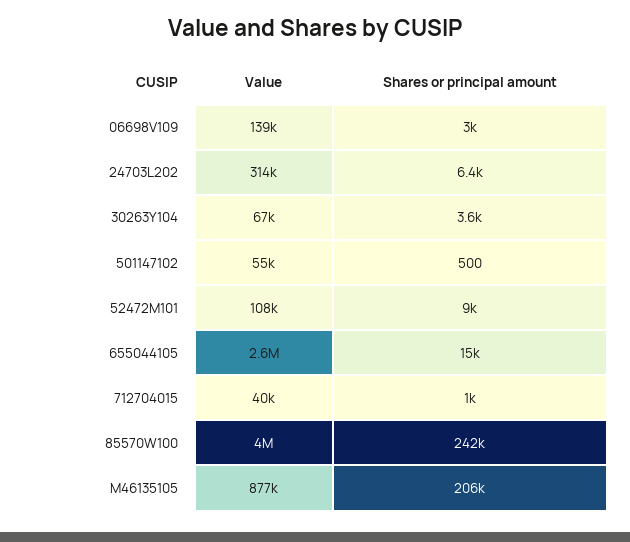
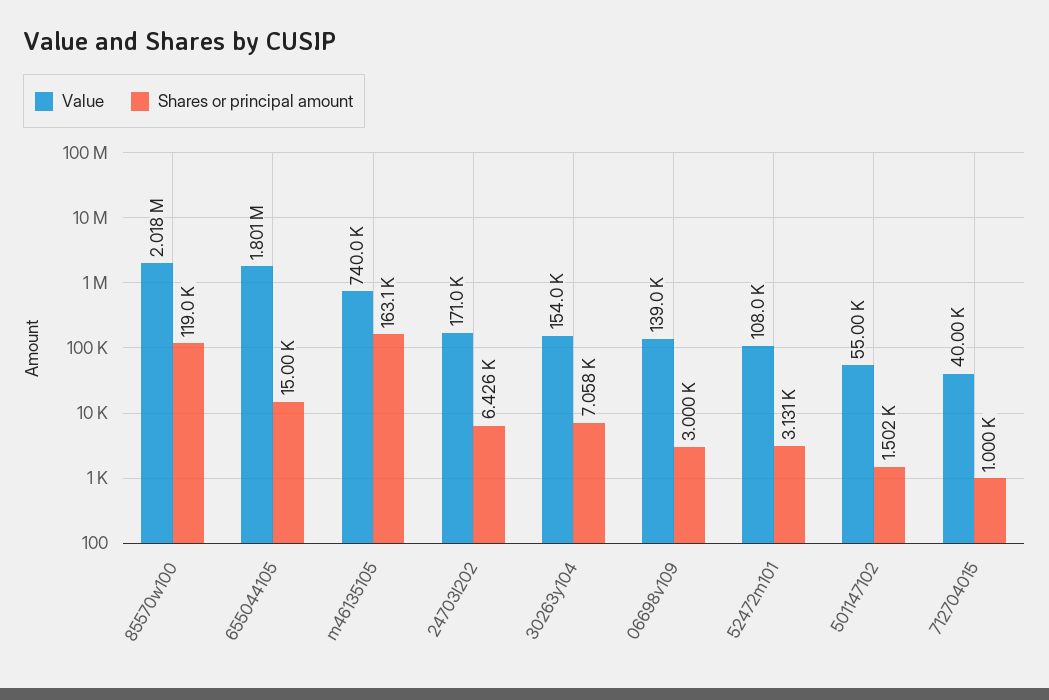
Value, 24703L202: 314000 -> 171000
Value, 30263Y104: 67000 -> 154000
Shares or principal amount, 30263Y104: 3600 -> 7058
Shares or principal amount, 501147102: 500 -> 1502
Shares or principal amount, 52472M101: 9000 -> 3131
Value, 655044105: 2600000 -> 1801000
Value, 85570W100: 4000000 -> 2018000
Shares or principal amount, 85570W100: 242000 -> 119000
Value, M46135105: 877000 -> 740000
Shares or principal amount, M46135105: 206000 -> 163100

